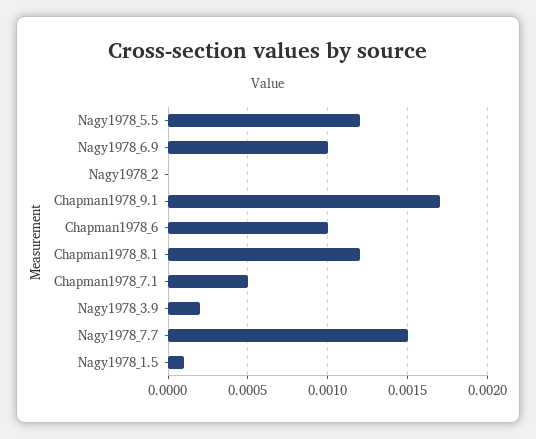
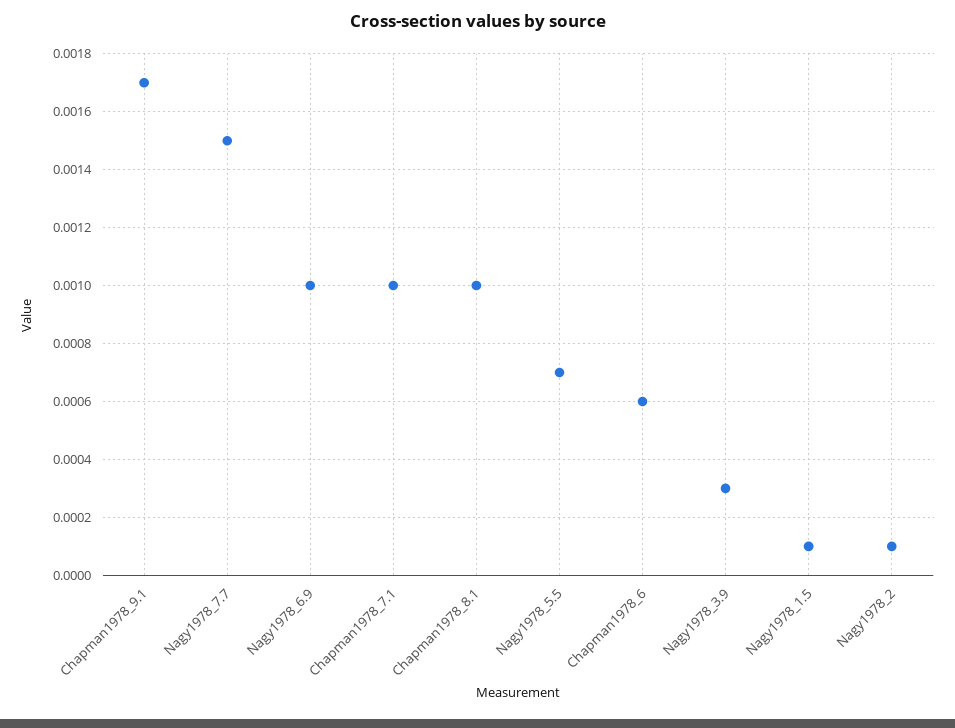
Nagy1978_5.5: 0.0012 -> 0.0007
Nagy1978_2: 0 -> 0.0001
Chapman1978_6: 0.001 -> 0.0006
Chapman1978_8.1: 0.0012 -> 0.001
Chapman1978_7.1: 0.0005 -> 0.001
Nagy1978_3.9: 0.0002 -> 0.0003

